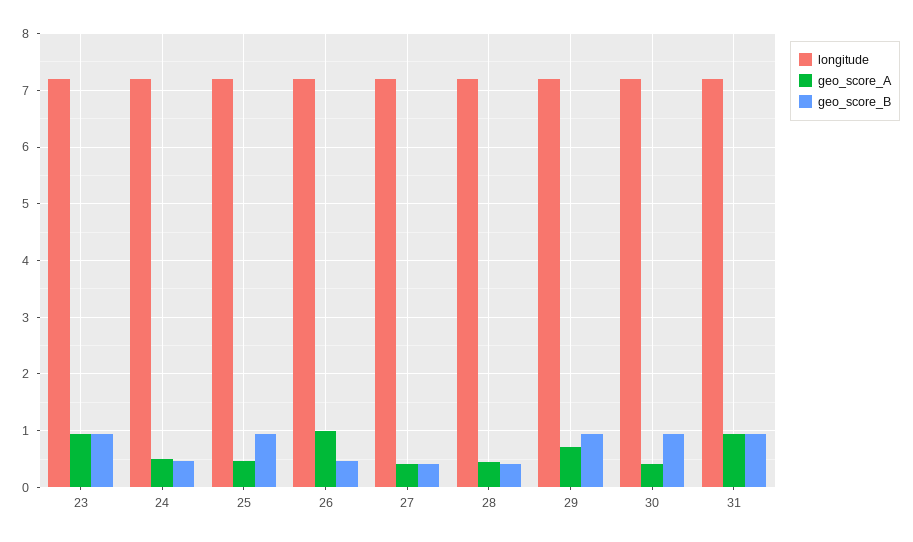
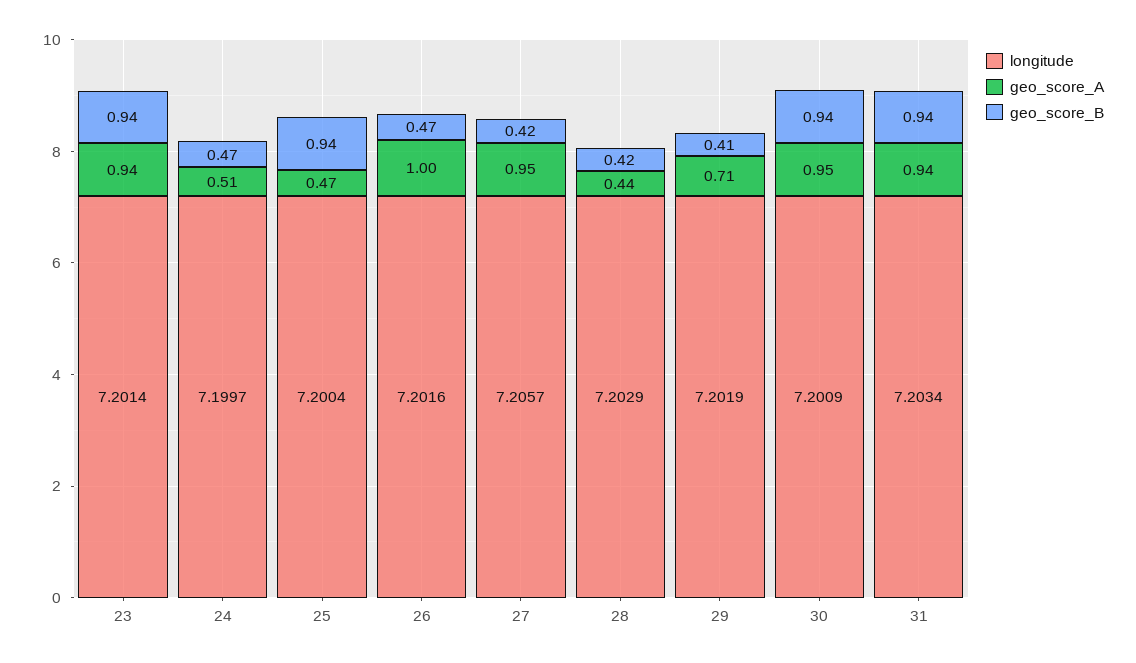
geo_score_A, 27: 0.4 -> 0.95
geo_score_B, 29: 1 -> 0.41
geo_score_A, 30: 0.4 -> 0.95

